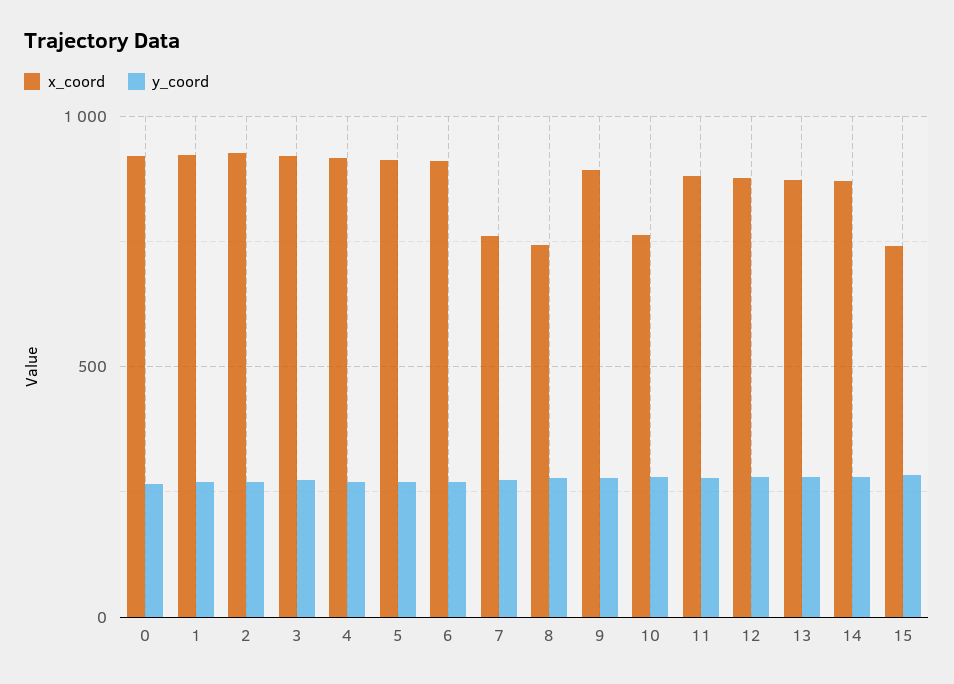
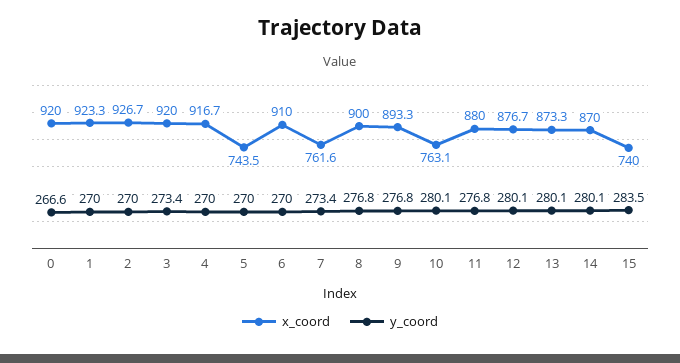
x_coord, 5: 900 -> 743.5
x_coord, 8: 750 -> 900

